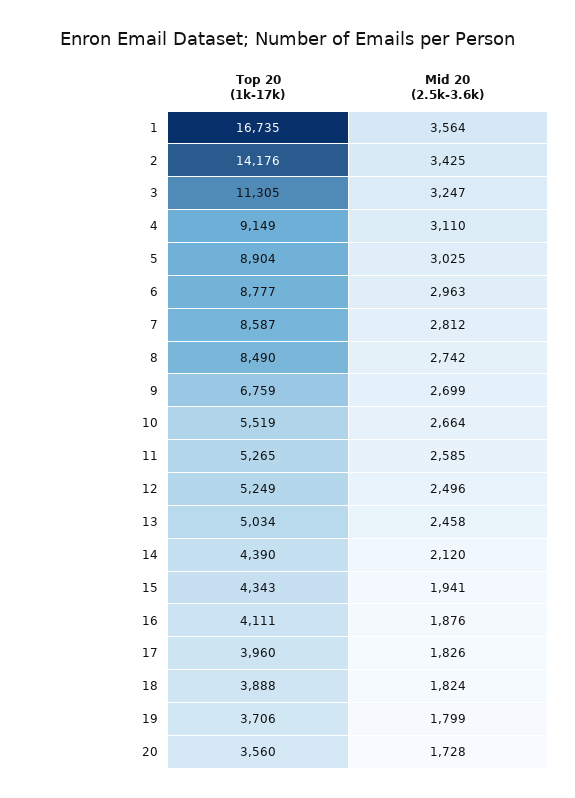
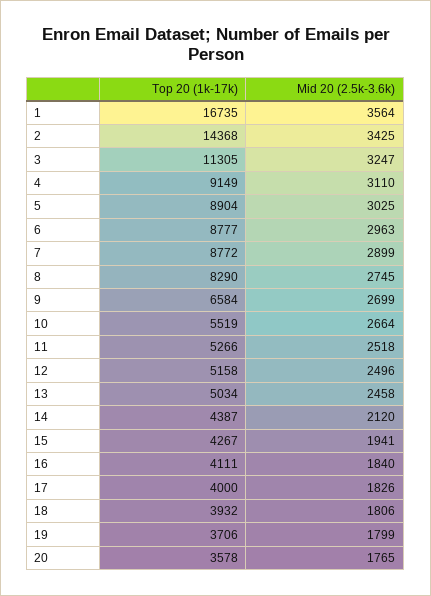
Top 20 (1k-17k), 2: 14176 -> 14368
Top 20 (1k-17k), 7: 8587 -> 8772
Mid 20 (2.5k-3.6k), 7: 2812 -> 2899
Top 20 (1k-17k), 8: 8490 -> 8290
Mid 20 (2.5k-3.6k), 8: 2742 -> 2745
Top 20 (1k-17k), 9: 6759 -> 6584
Top 20 (1k-17k), 11: 5265 -> 5266
Mid 20 (2.5k-3.6k), 11: 2585 -> 2518
Top 20 (1k-17k), 12: 5249 -> 5158
Top 20 (1k-17k), 14: 4390 -> 4387
Top 20 (1k-17k), 15: 4343 -> 4267
Mid 20 (2.5k-3.6k), 16: 1876 -> 1840
Top 20 (1k-17k), 17: 3960 -> 4000
Top 20 (1k-17k), 18: 3888 -> 3932
Mid 20 (2.5k-3.6k), 18: 1824 -> 1806
Top 20 (1k-17k), 20: 3560 -> 3578
Mid 20 (2.5k-3.6k), 20: 1728 -> 1765

